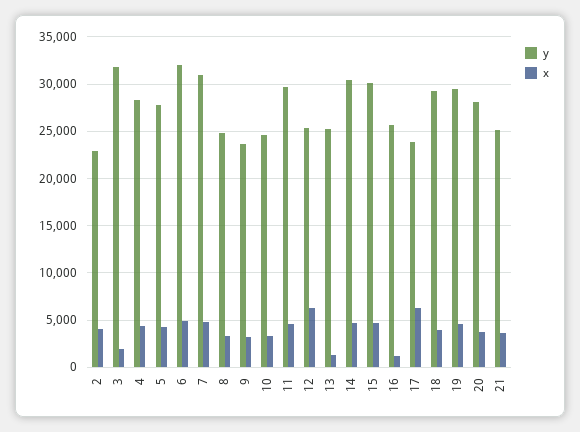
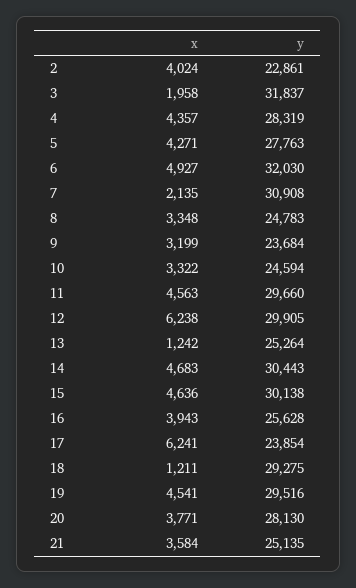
x, 7: 5000 -> 2135
y, 12: 25000 -> 29905
x, 16: 1000 -> 3943
x, 18: 4000 -> 1211

